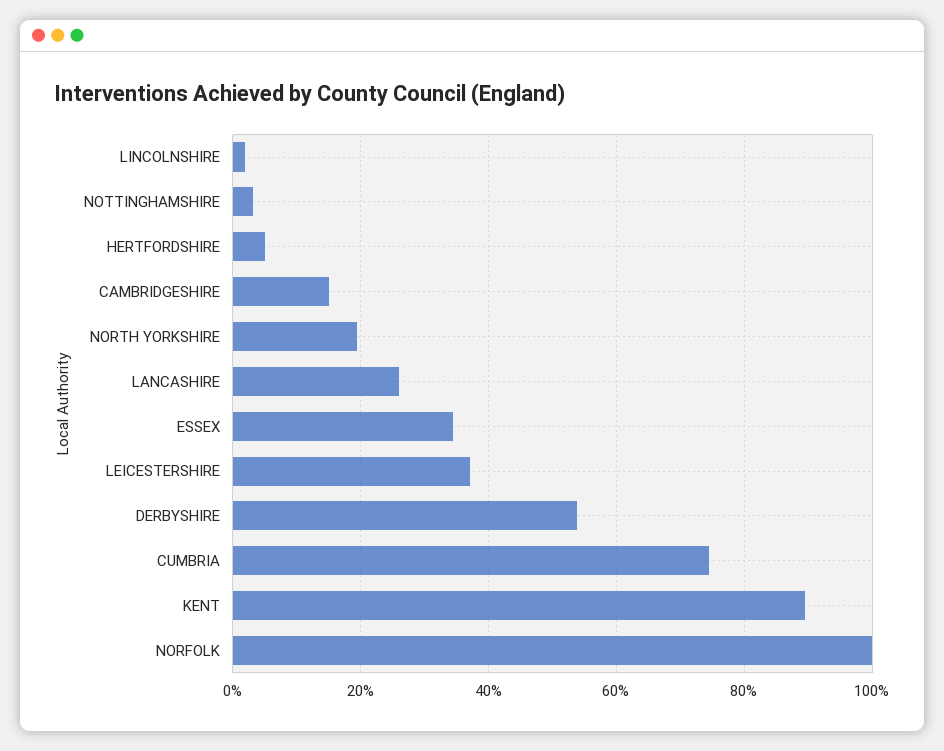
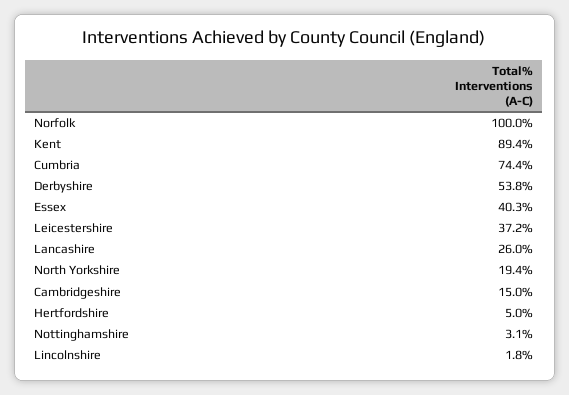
ESSEX: 34 -> 40.3

